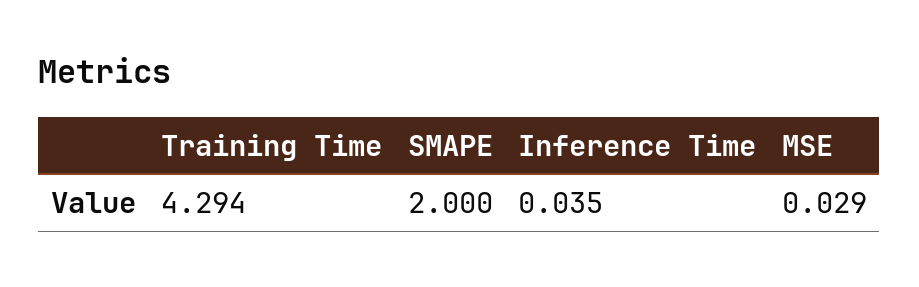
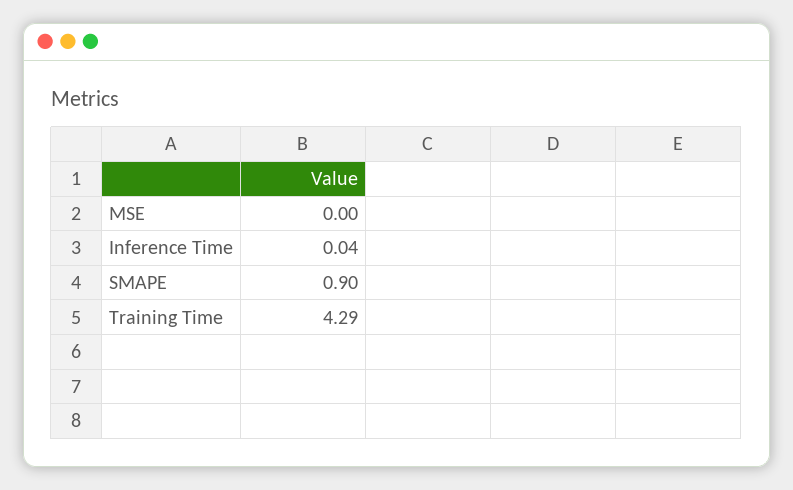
SMAPE: 2 -> 0.9
MSE: 0.029 -> 0

